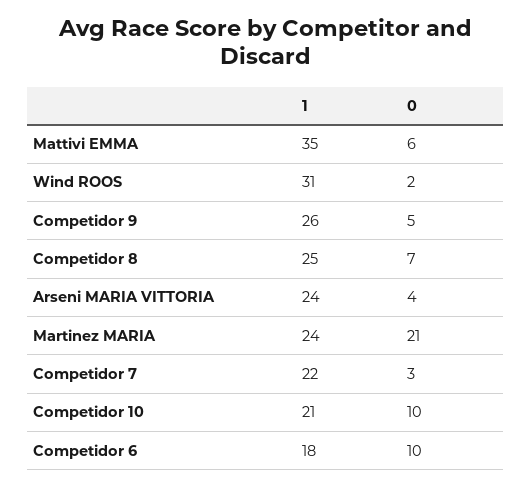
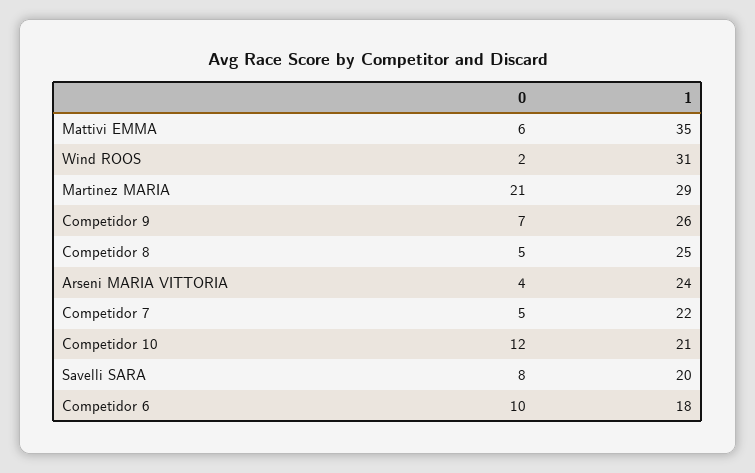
0, Competidor 9: 5 -> 7
0, Competidor 8: 7 -> 5
1, Martinez MARIA: 24 -> 29
0, Competidor 7: 3 -> 5
0, Competidor 10: 10 -> 12
0, Savelli SARA: none -> 8
1, Savelli SARA: none -> 20

